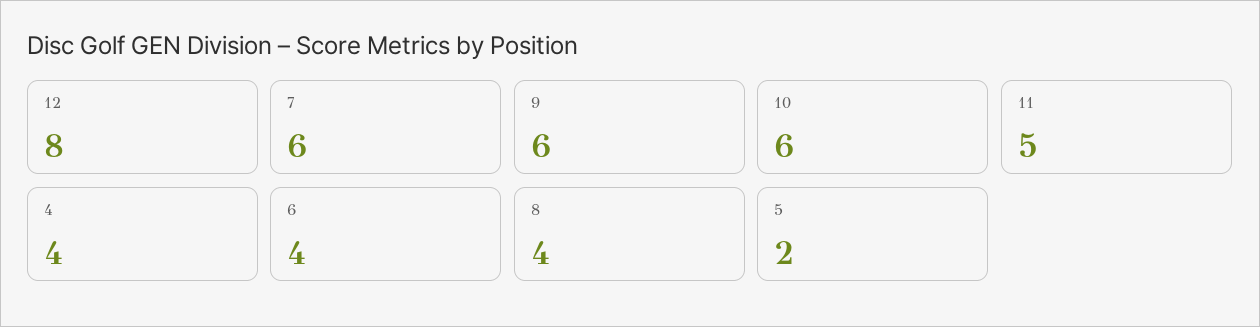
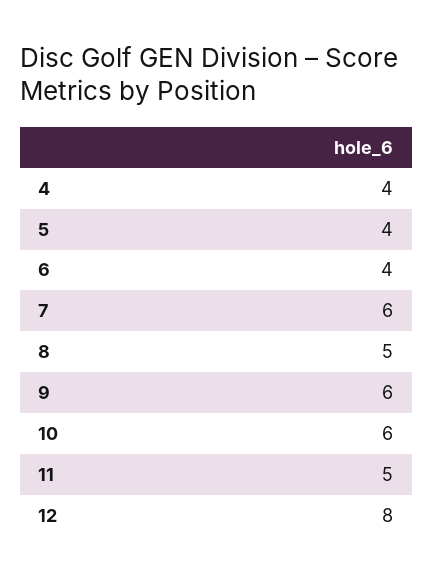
8: 4 -> 5
5: 2 -> 4

